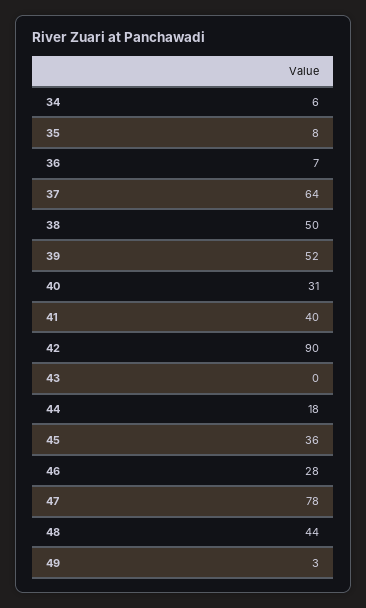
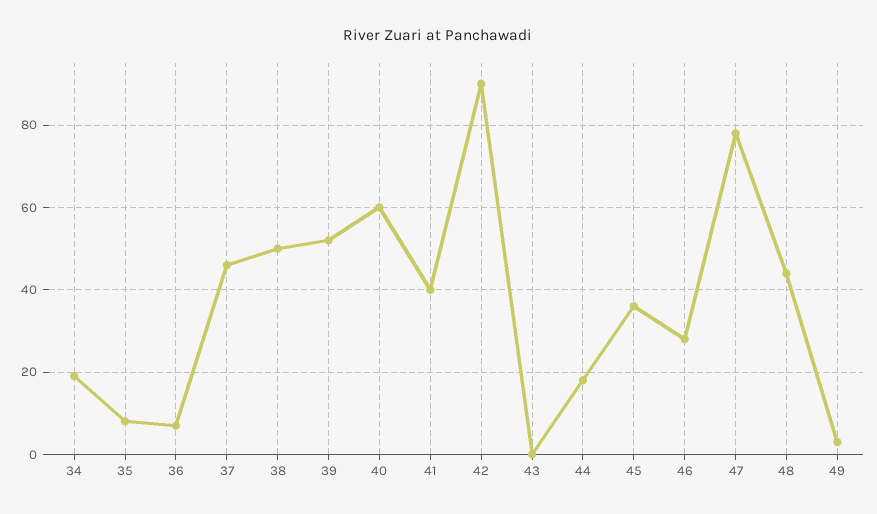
34: 6 -> 20
37: 64 -> 45
40: 31 -> 60

